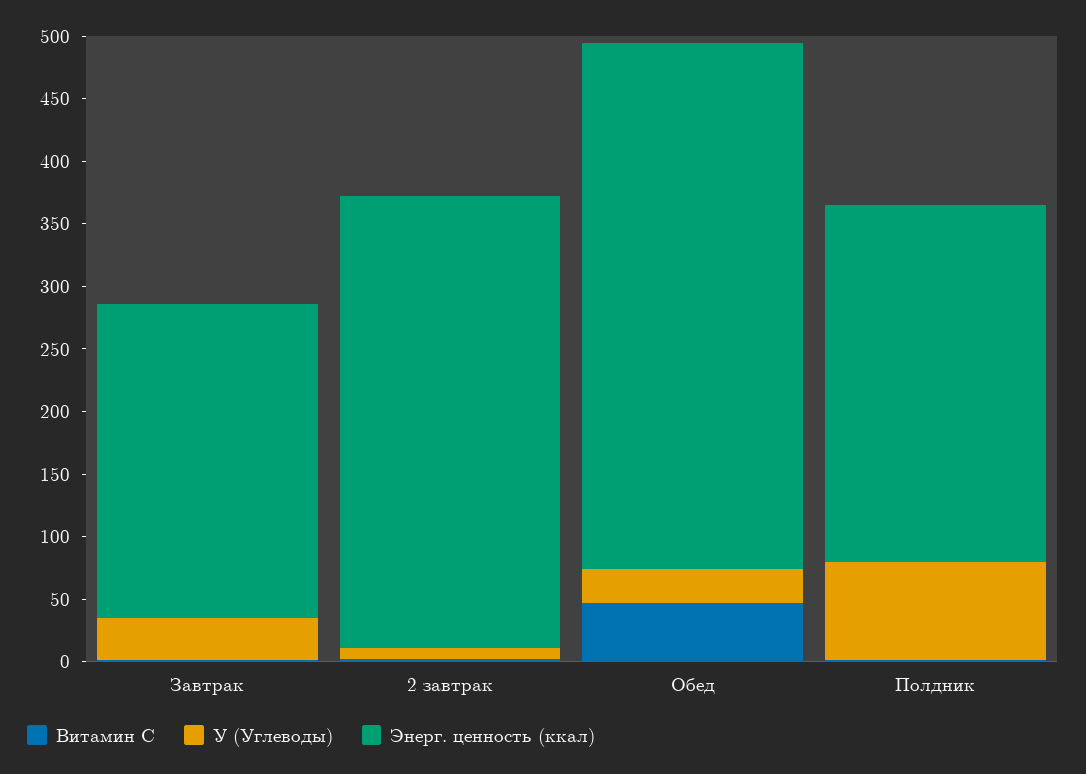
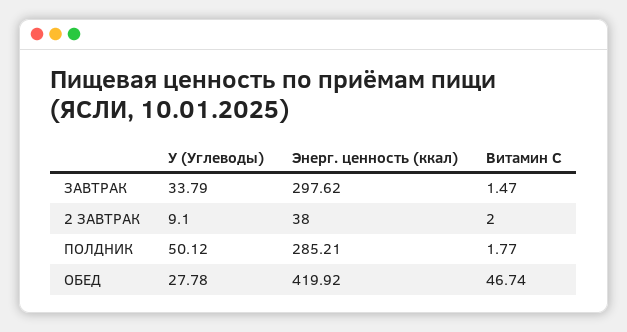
Энерг. ценность (ккал), Завтрак: 250 -> 297.62
Энерг. ценность (ккал), 2 завтрак: 360 -> 38
У (Углеводы), Полдник: 80 -> 50.12

